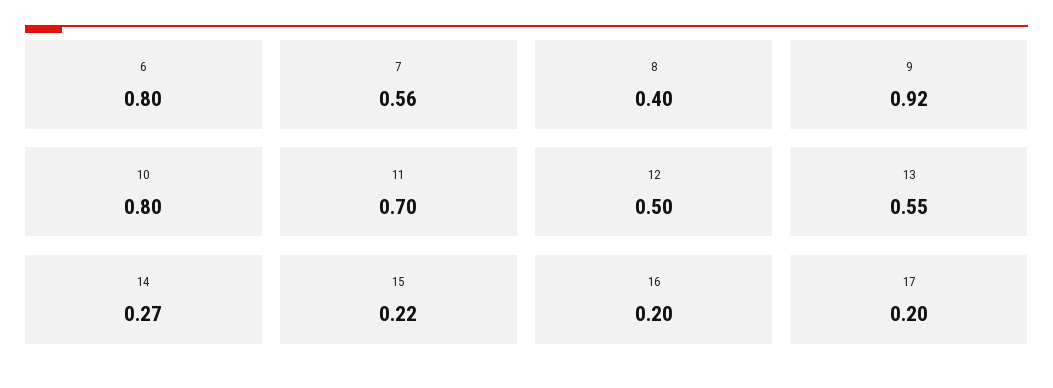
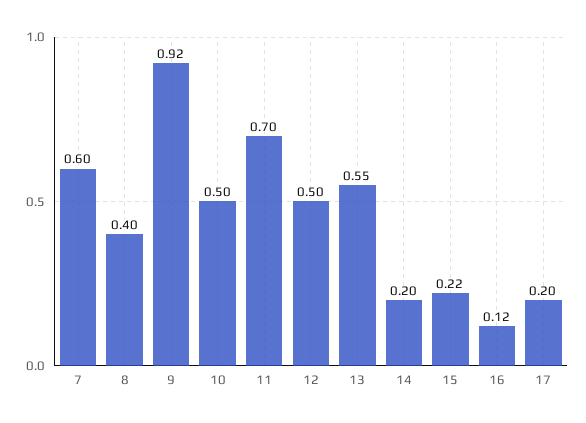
6: 0.8 -> none
7: 0.56 -> 0.6
10: 0.8 -> 0.5
14: 0.27 -> 0.2
16: 0.2 -> 0.12

